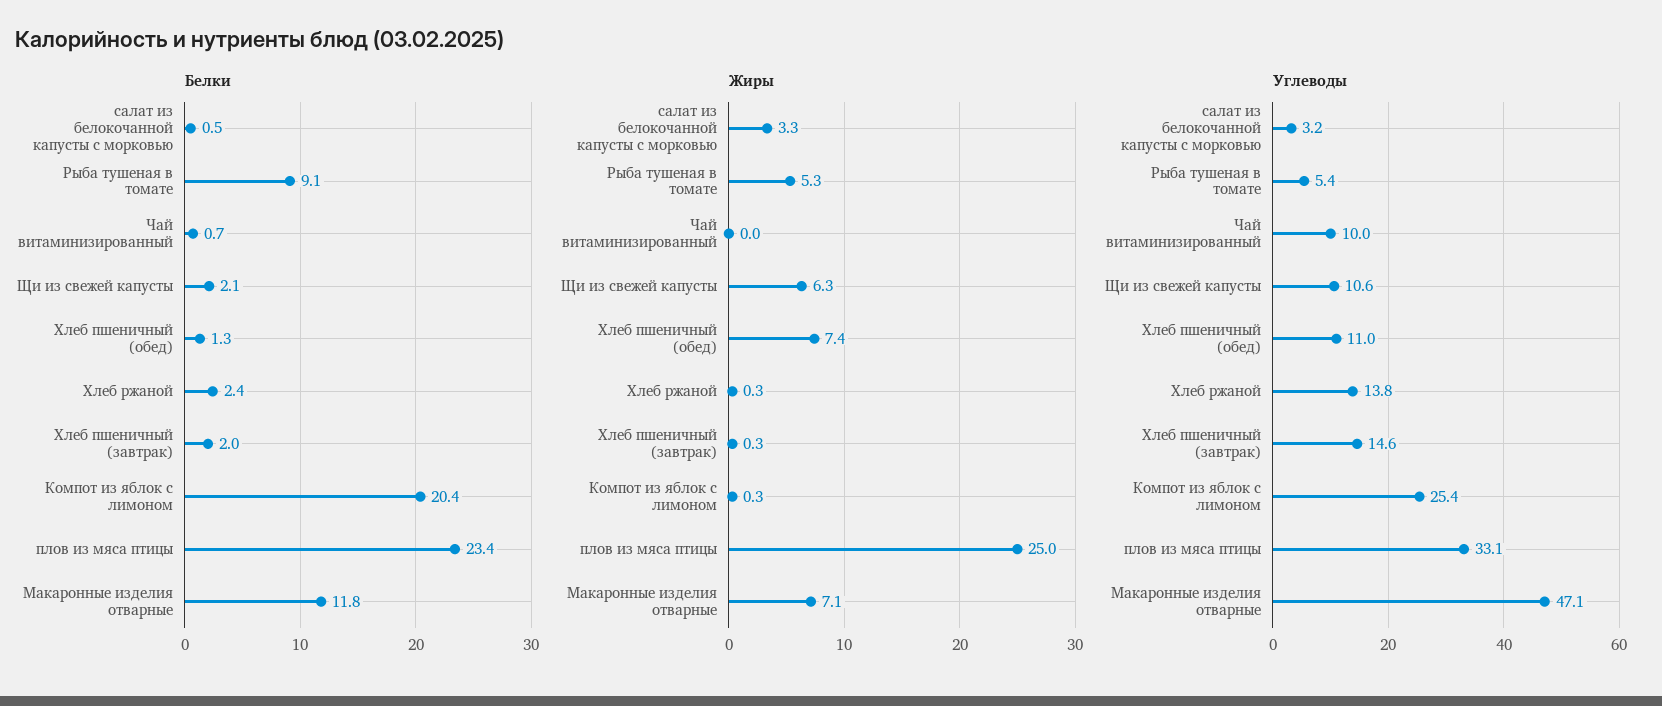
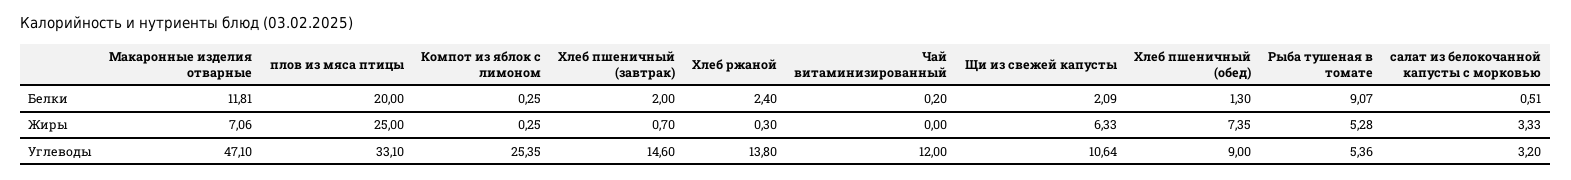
Белки, Чай витаминизированный: 0.7 -> 0.2
Белки, Компот из яблок с лимоном: 20.4 -> 0.25
Белки, плов из мяса птицы: 23.4 -> 20
Жиры, Хлеб пшеничный (завтрак): 0.3 -> 0.7
Углеводы, Чай витаминизированный: 10 -> 12
Углеводы, Хлеб пшеничный (обед): 11 -> 9

